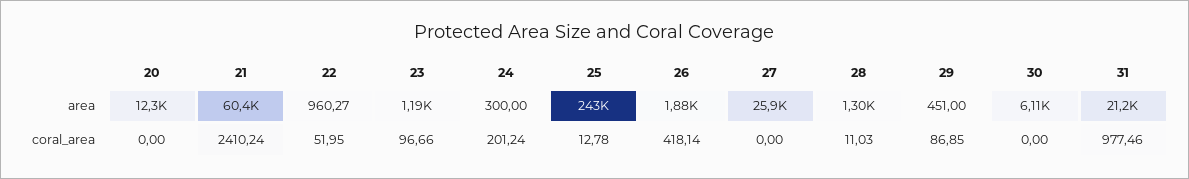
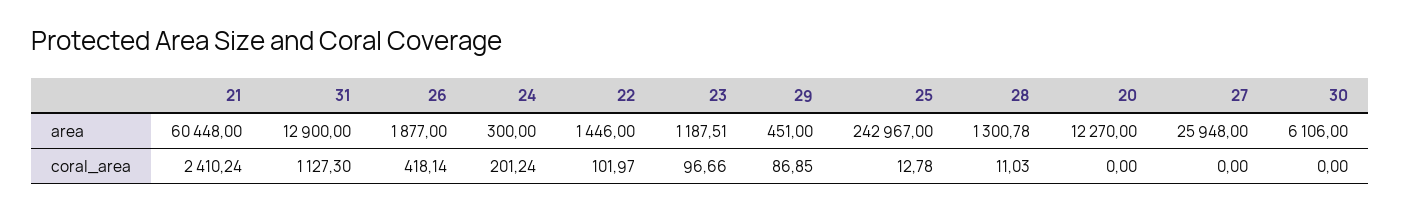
22, area: 960.27 -> 1446
31, area: 21200 -> 12900
22, coral_area: 51.95 -> 101.97
31, coral_area: 977.46 -> 1127.3

